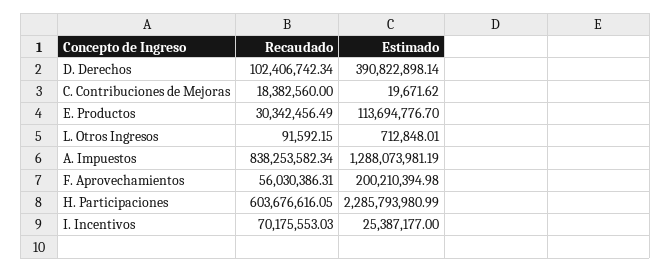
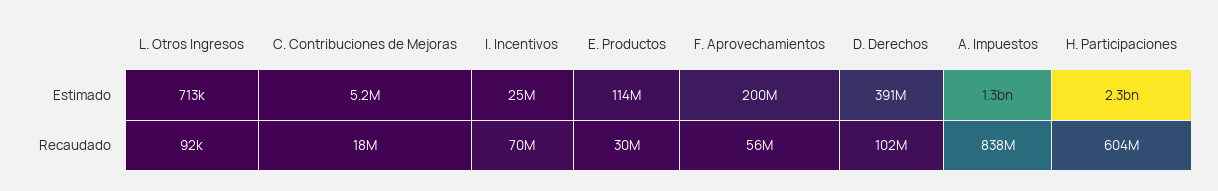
Estimado, C. Contribuciones de Mejoras: 19671.62 -> 5200000

